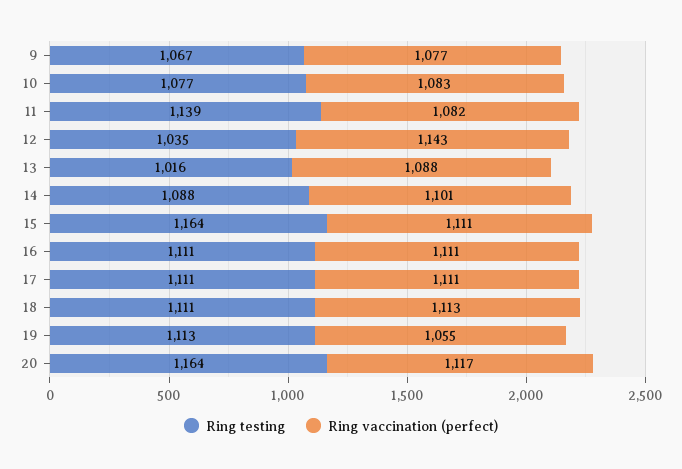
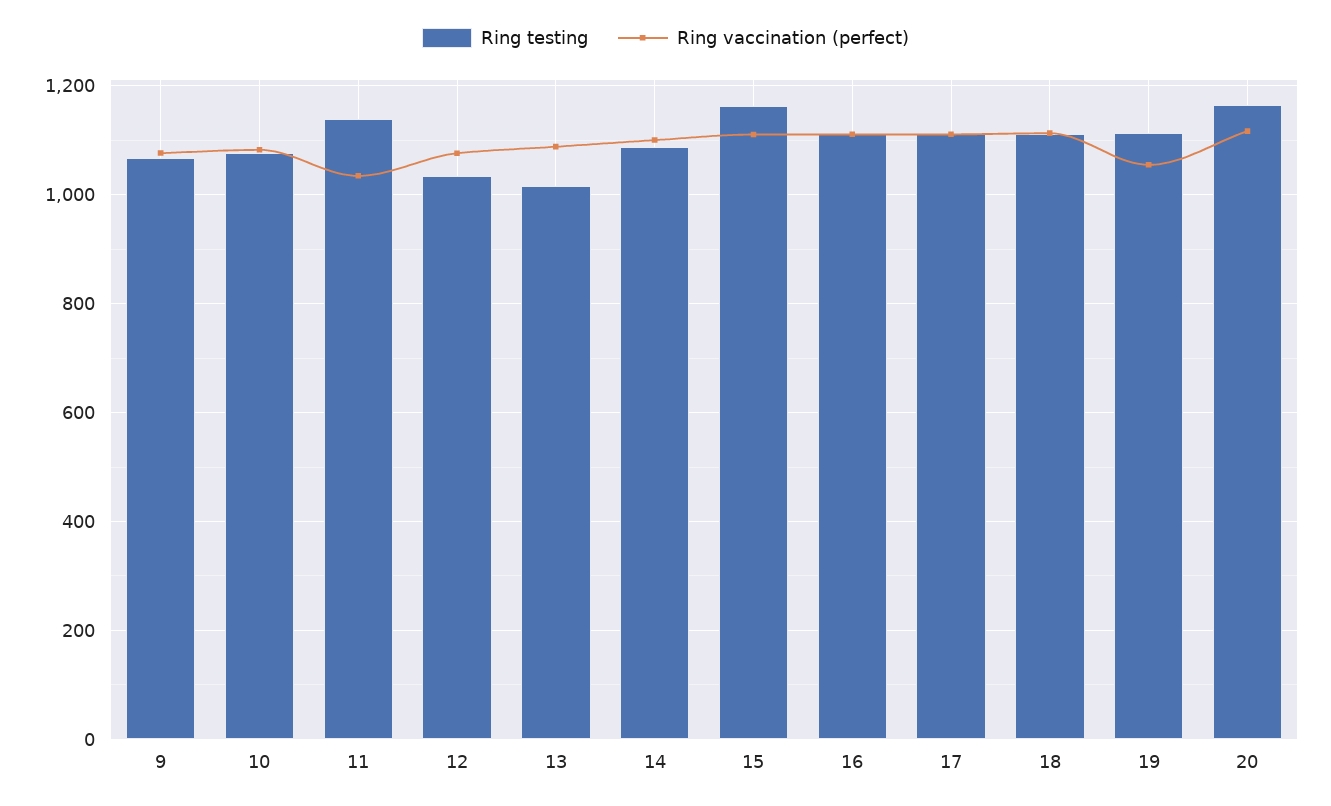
Ring vaccination (perfect), 11: 1082 -> 1040
Ring vaccination (perfect), 12: 1143 -> 1080

